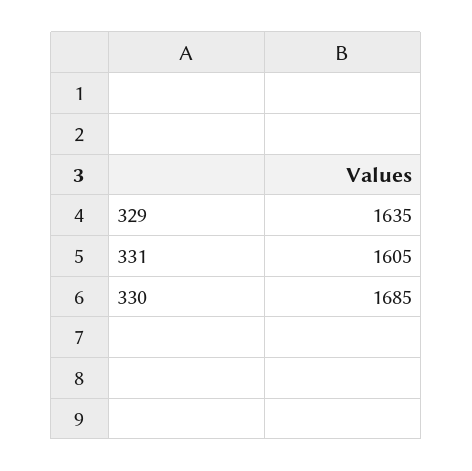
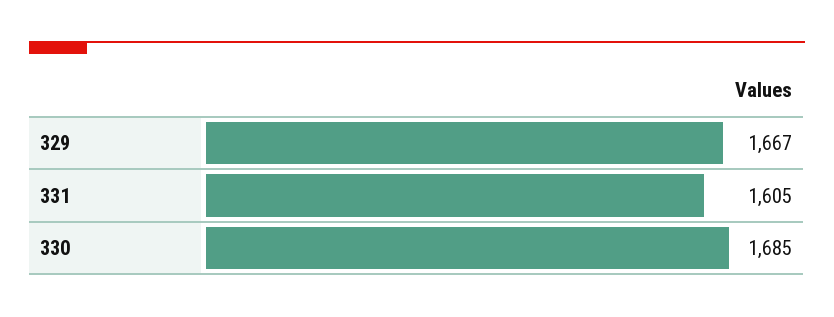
329: 1635 -> 1667

